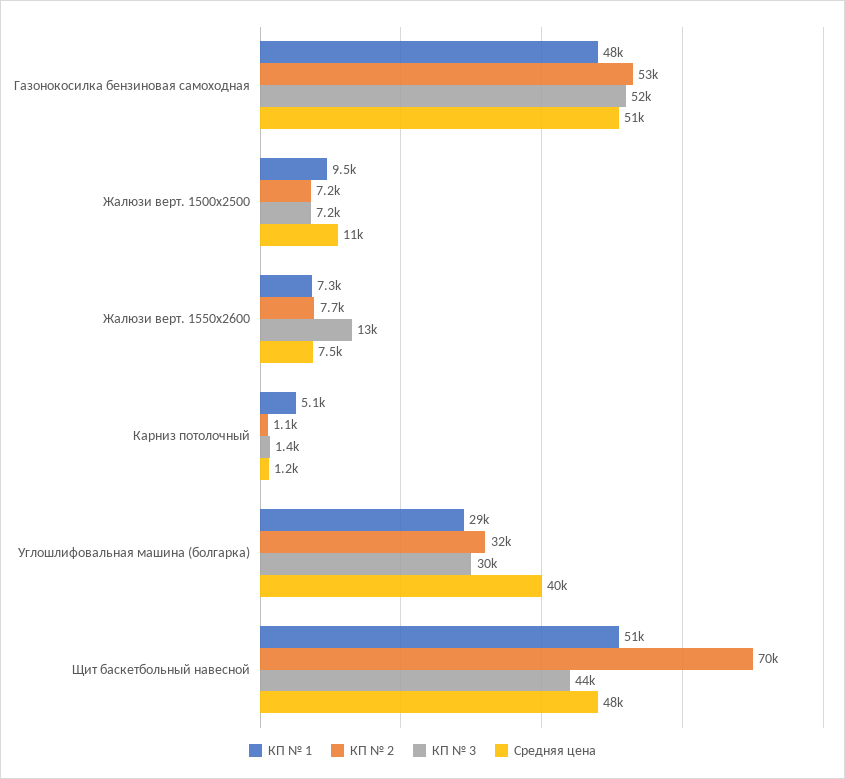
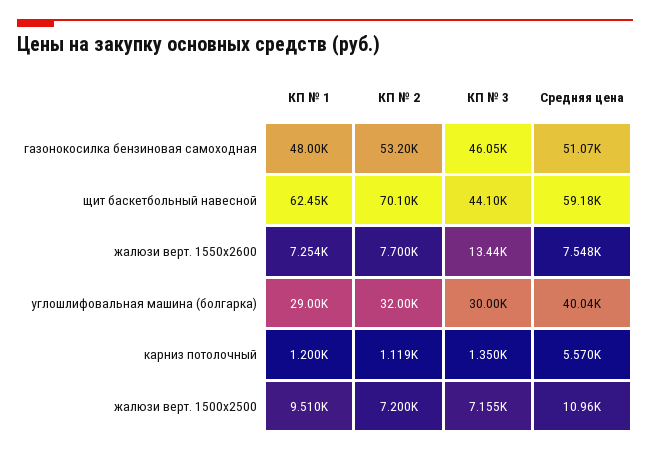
КП № 3, Газонокосилка бензиновая самоходная: 52000 -> 46050
КП № 1, Карниз потолочный: 5100 -> 1200
Средняя цена, Карниз потолочный: 1200 -> 5570
КП № 1, Щит баскетбольный навесной: 51000 -> 62450
Средняя цена, Щит баскетбольный навесной: 48000 -> 59180

